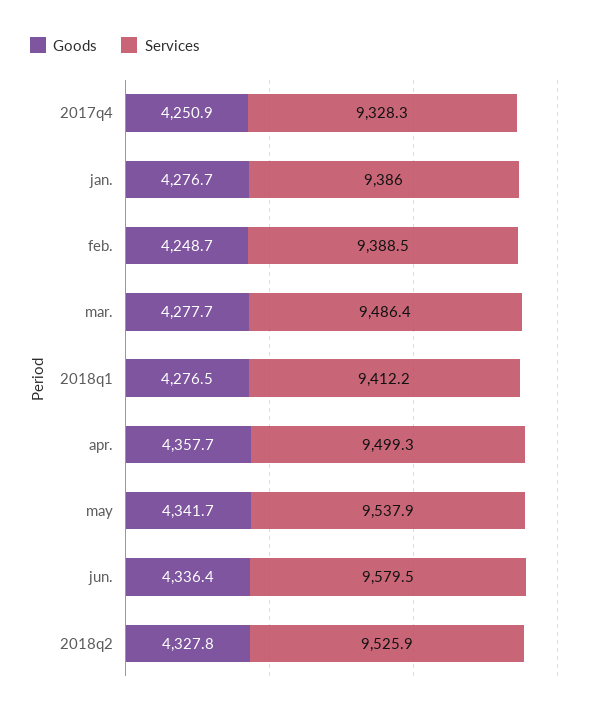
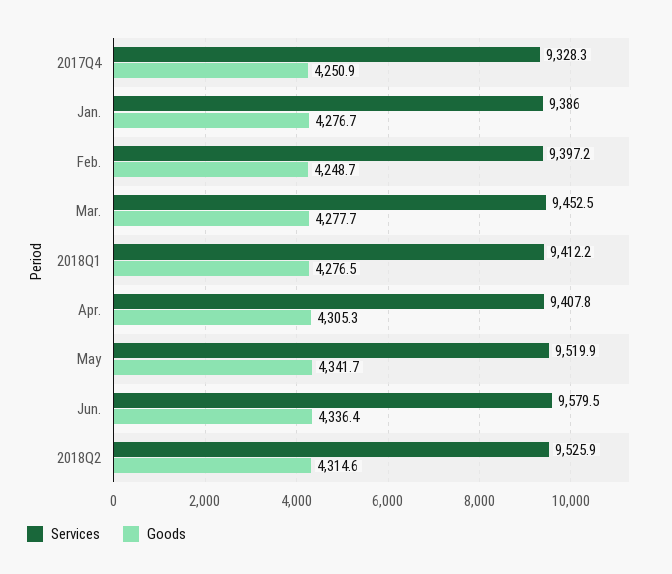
Services, feb.: 9388.5 -> 9397.2
Services, mar.: 9486.4 -> 9452.5
Goods, apr.: 4357.7 -> 4305.3
Services, apr.: 9499.3 -> 9407.8
Services, may: 9537.9 -> 9519.9
Goods, 2018q2: 4327.8 -> 4314.6

